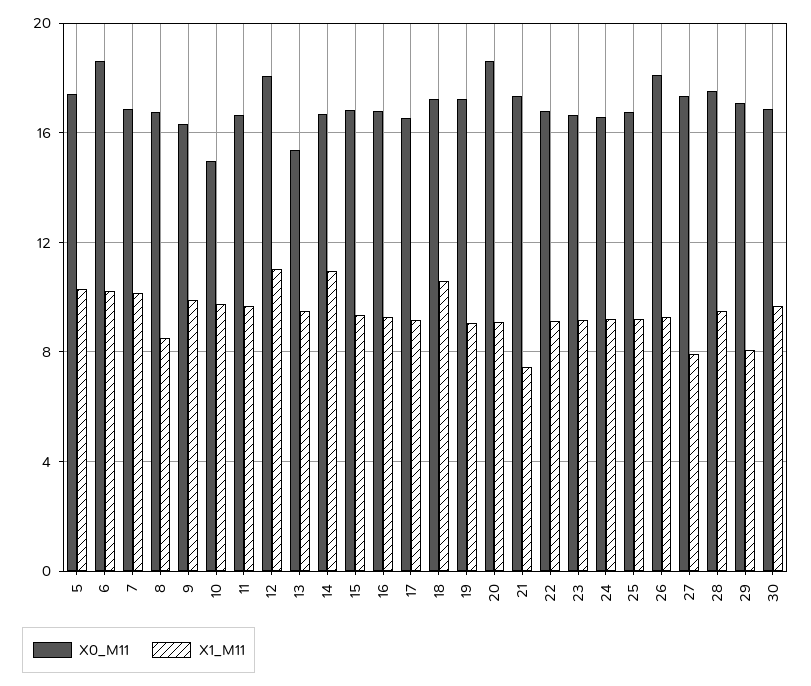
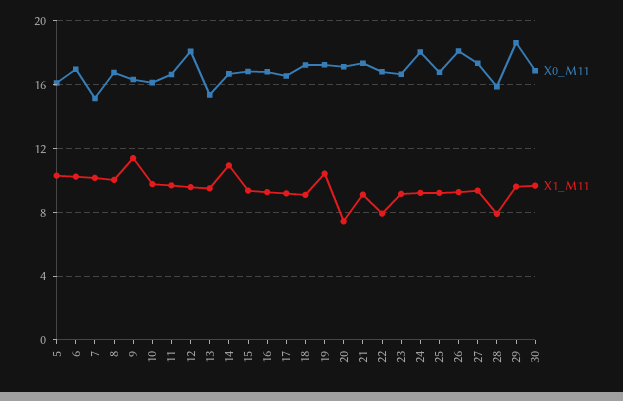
X0_M11, 5: 17.5 -> 16
X0_M11, 6: 18.5 -> 17
X0_M11, 7: 17 -> 15
X1_M11, 8: 8.5 -> 10
X1_M11, 9: 10 -> 11.5
X0_M11, 10: 15 -> 16
X1_M11, 12: 11 -> 9.5
X1_M11, 18: 10.5 -> 9
X1_M11, 19: 9 -> 10.5
X0_M11, 20: 18.5 -> 17
X1_M11, 20: 9 -> 7.5
X1_M11, 21: 7.5 -> 9
X1_M11, 22: 9 -> 8
X0_M11, 24: 16.5 -> 18
X1_M11, 27: 8 -> 9.5
X0_M11, 28: 17.5 -> 16
X1_M11, 28: 9.5 -> 8
X0_M11, 29: 17 -> 18.5
X1_M11, 29: 8 -> 9.5

